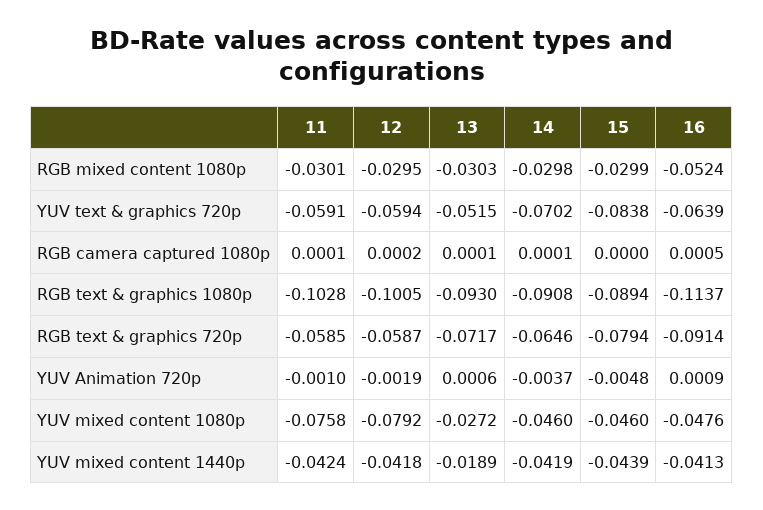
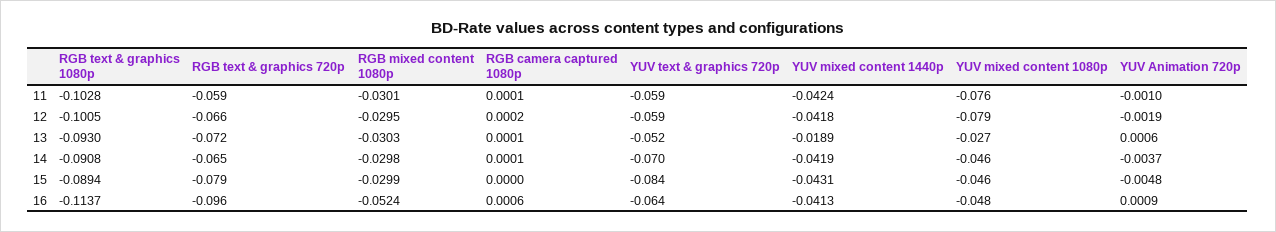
16, RGB camera captured 1080p: 0.0005 -> 0.0006
12, RGB text & graphics 720p: -0.0587 -> -0.066
16, RGB text & graphics 720p: -0.0914 -> -0.096
15, YUV mixed content 1440p: -0.0439 -> -0.0431

